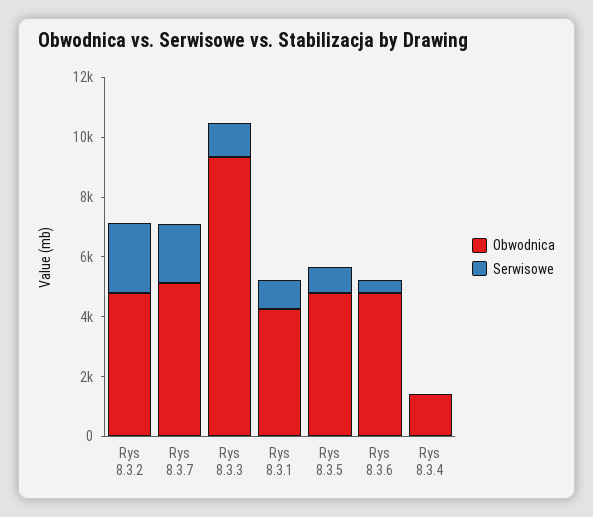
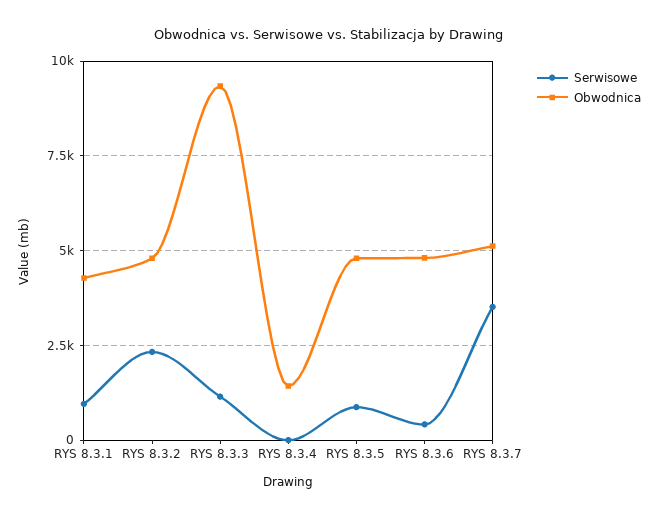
Serwisowe, Rys 8.3.7: 2000 -> 3500

